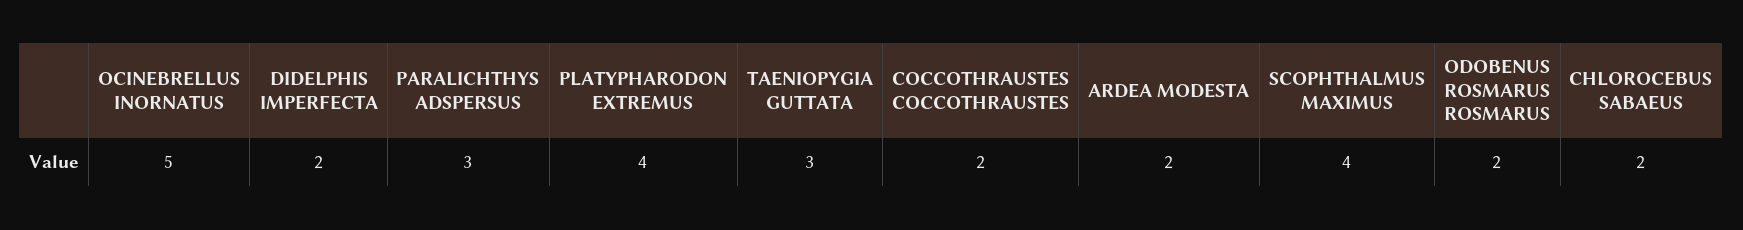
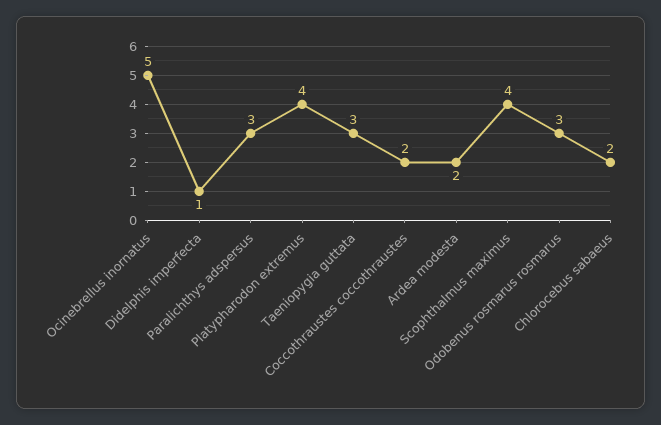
DIDELPHIS IMPERFECTA: 2 -> 1
ODOBENUS ROSMARUS ROSMARUS: 2 -> 3

